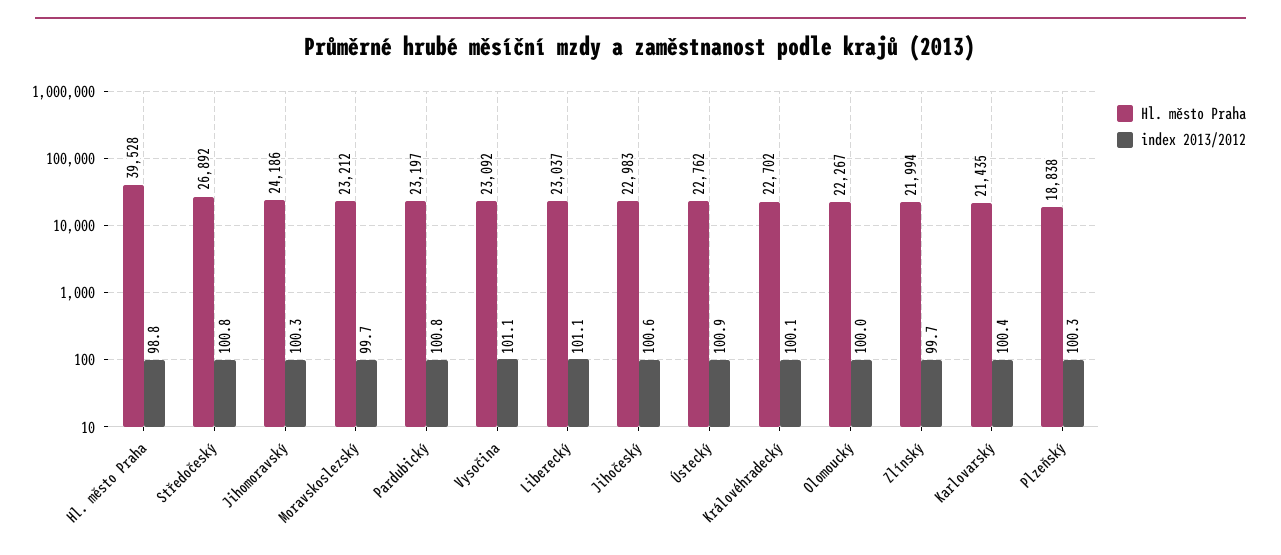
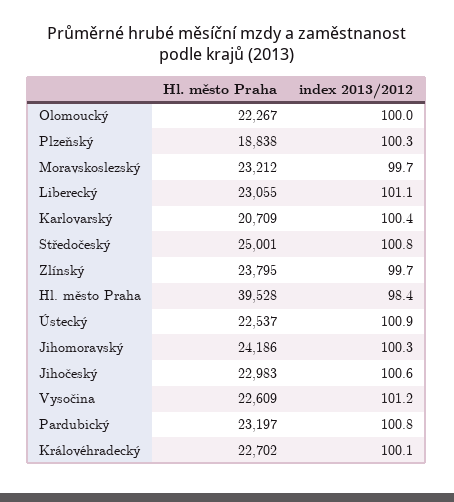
index 2013/2012, Hl. město Praha: 98.8 -> 98.4
Hl. město Praha, Středočeský: 26892 -> 25001
Hl. město Praha, Vysočina: 23092 -> 22609
index 2013/2012, Vysočina: 101.1 -> 101.2
Hl. město Praha, Liberecký: 23037 -> 23055
Hl. město Praha, Ústecký: 22762 -> 22537
Hl. město Praha, Zlínský: 21994 -> 23795
Hl. město Praha, Karlovarský: 21435 -> 20709

